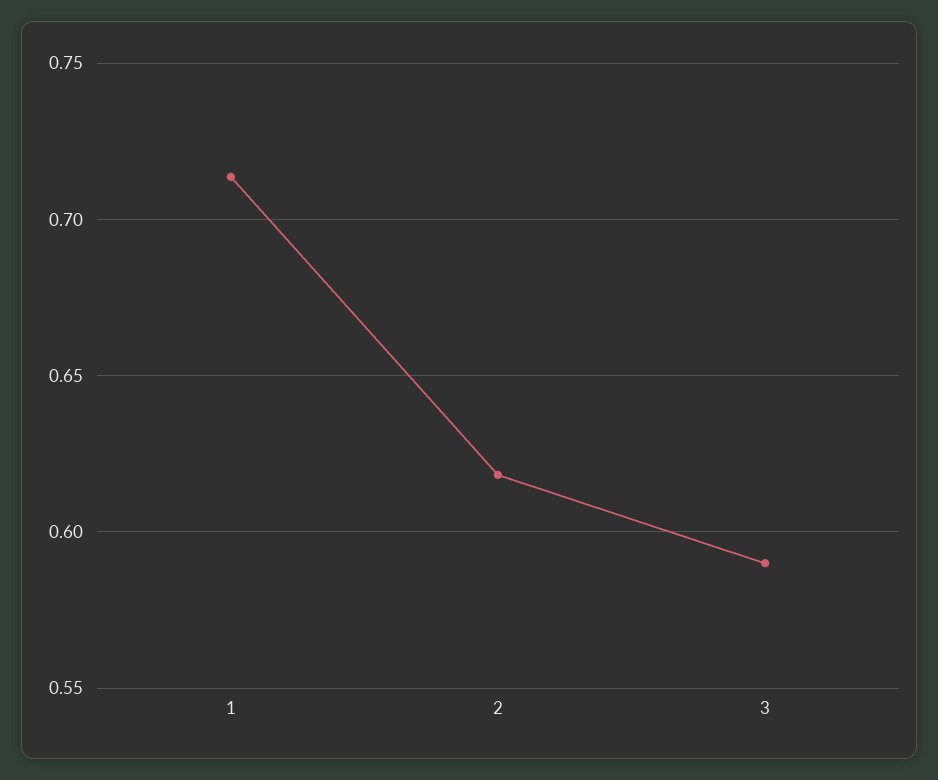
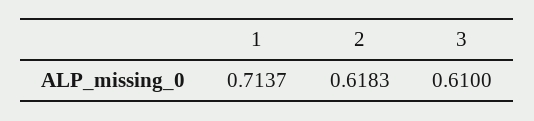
3: 0.59 -> 0.61

